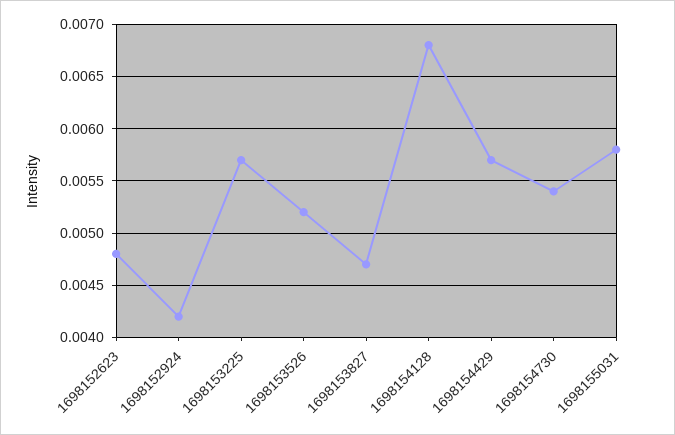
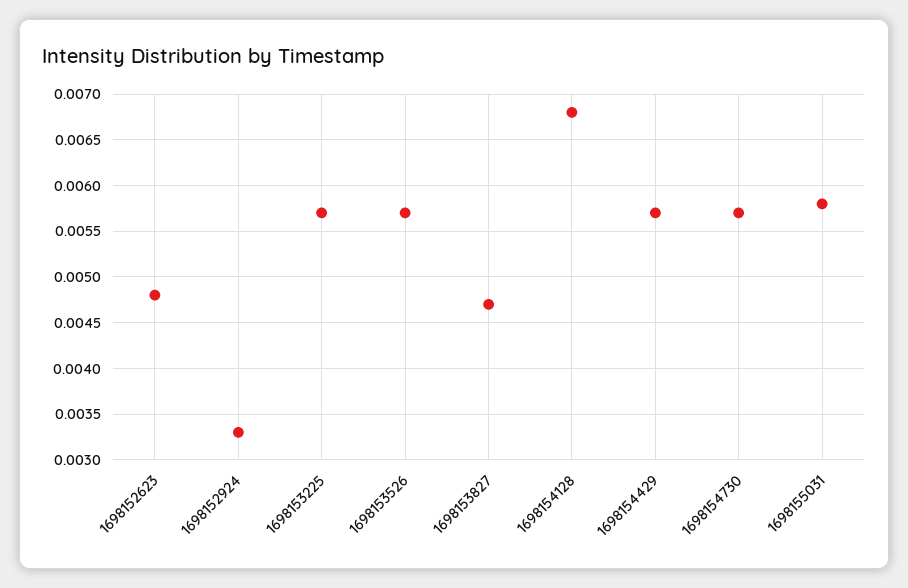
1698152924: 0.0042 -> 0.0033
1698153526: 0.0052 -> 0.0057
1698154730: 0.0054 -> 0.0057

